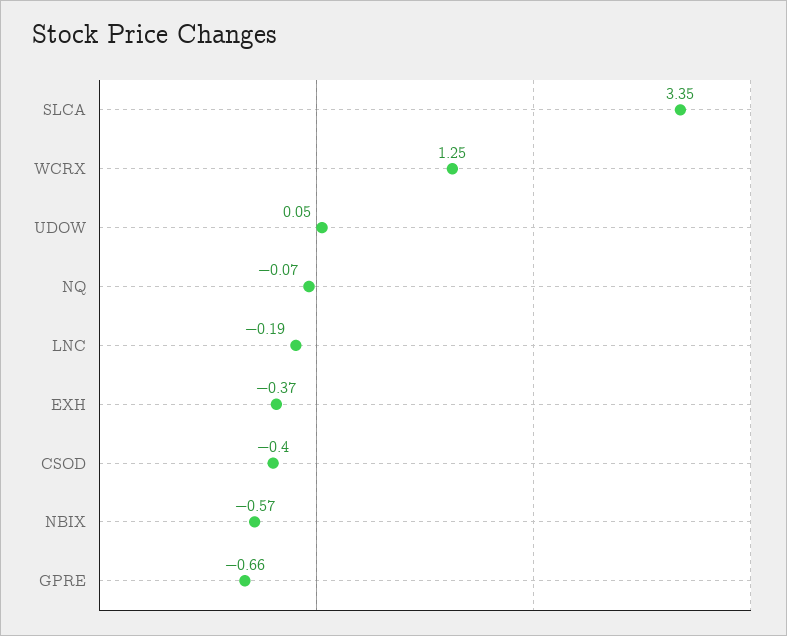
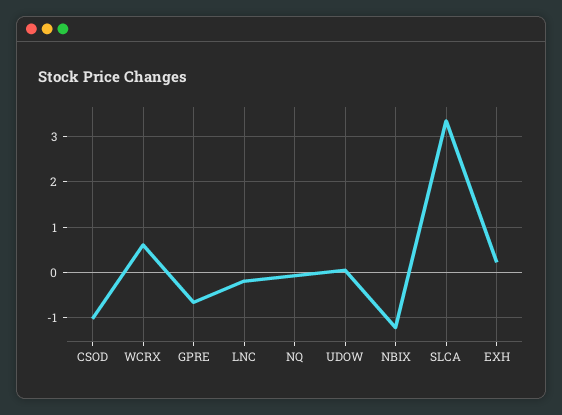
WCRX: 1.25 -> 0.6
EXH: -0.37 -> 0.2
CSOD: -0.4 -> -1
NBIX: -0.57 -> -1.2

